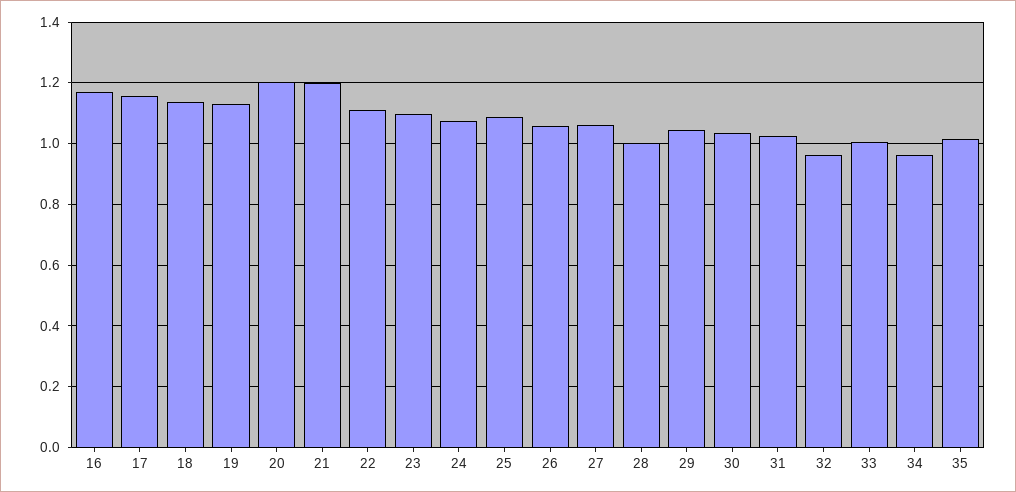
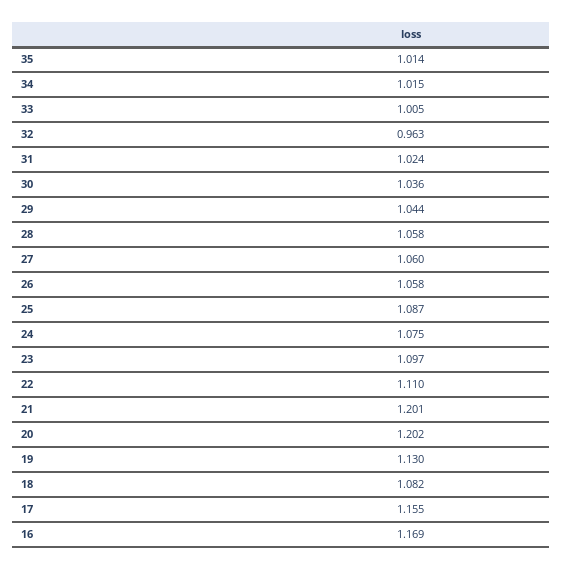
18: 1.14 -> 1.082
28: 1 -> 1.058
34: 0.96 -> 1.015

